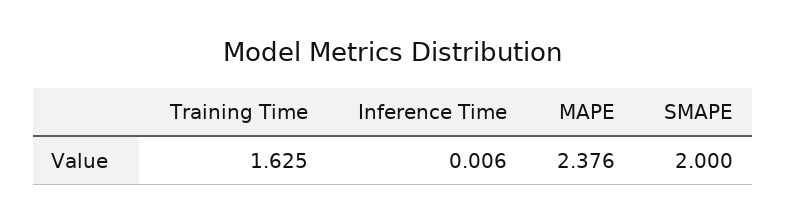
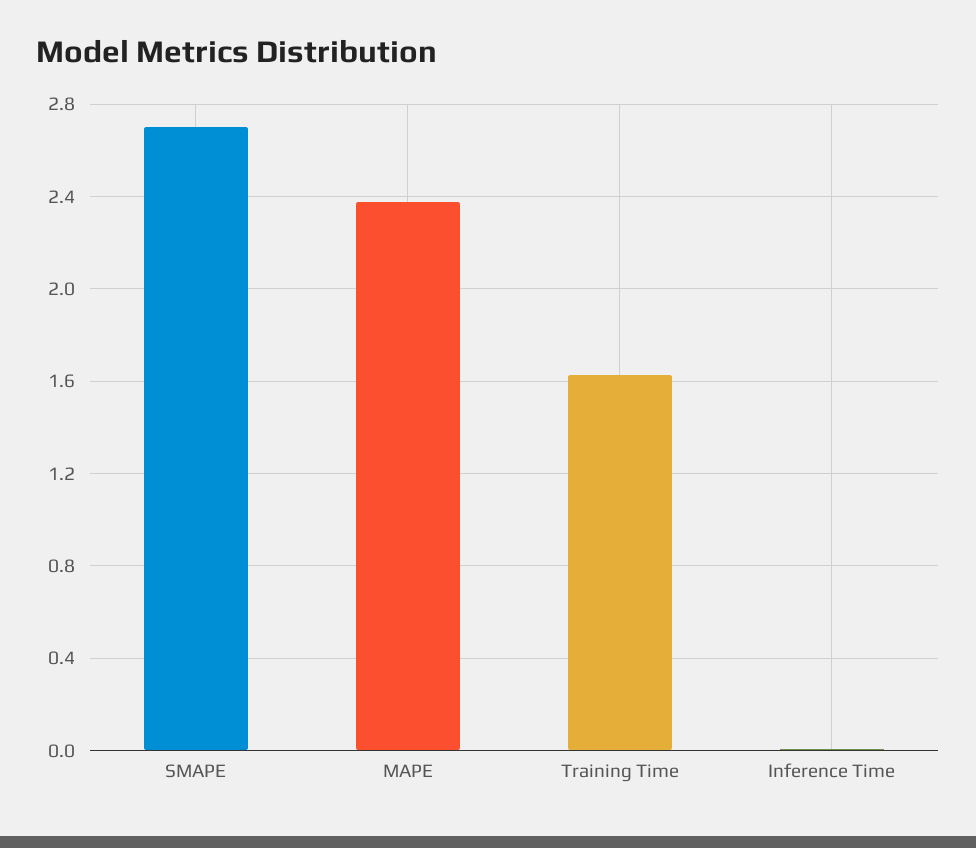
SMAPE: 2 -> 2.7

